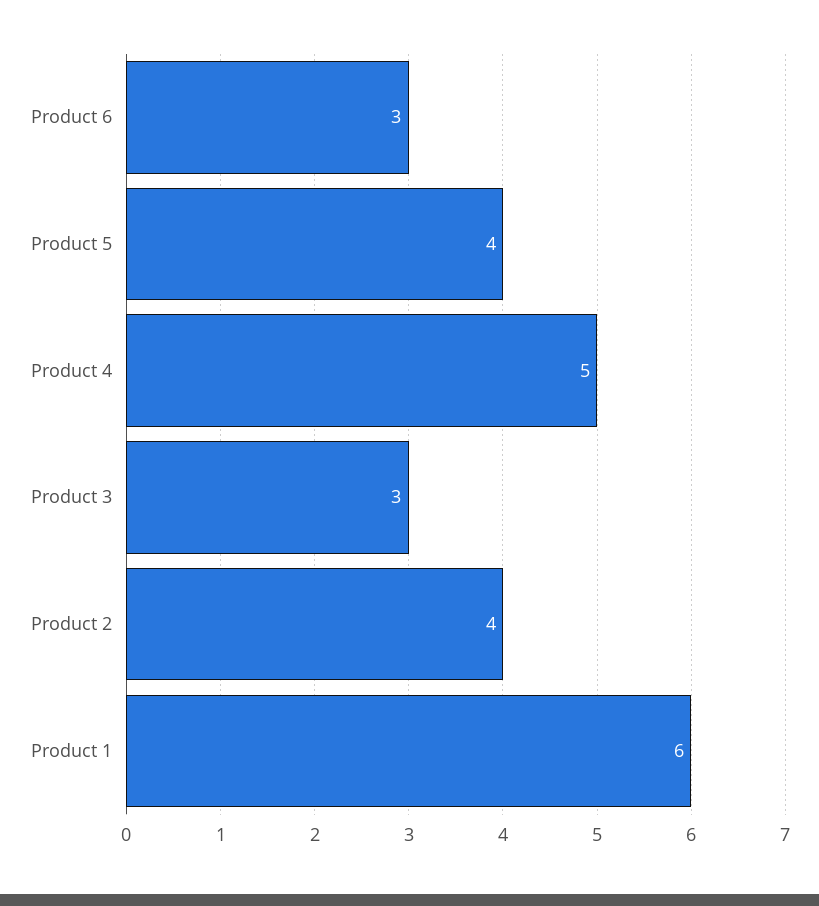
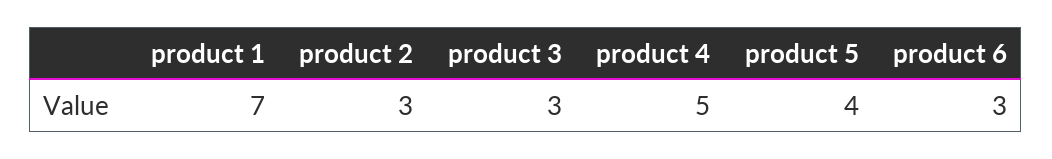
Product 2: 4 -> 3
Product 1: 6 -> 7

